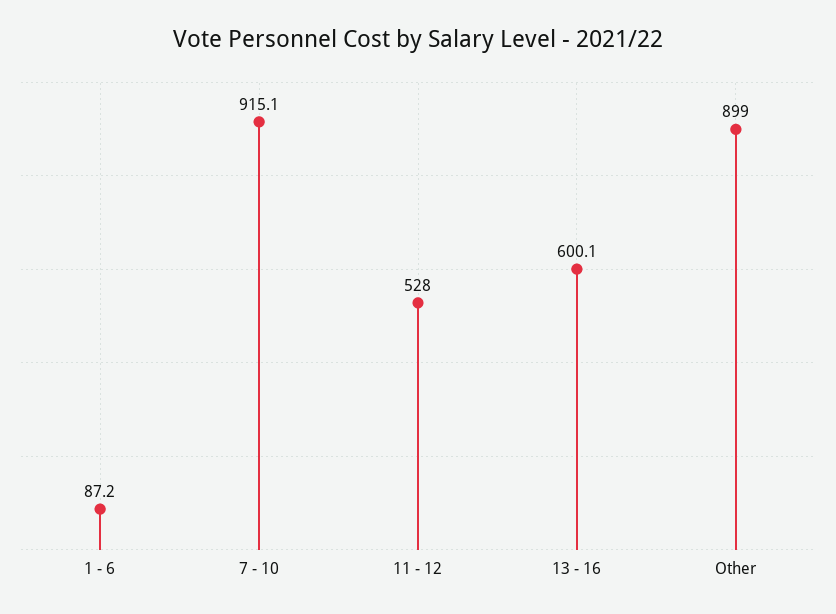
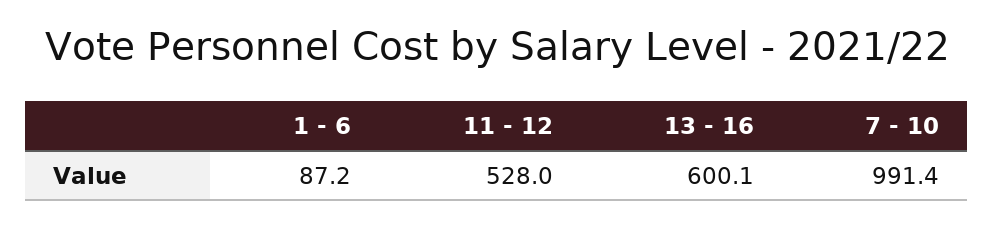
7 - 10: 915.1 -> 991.4
Other: 899 -> none

